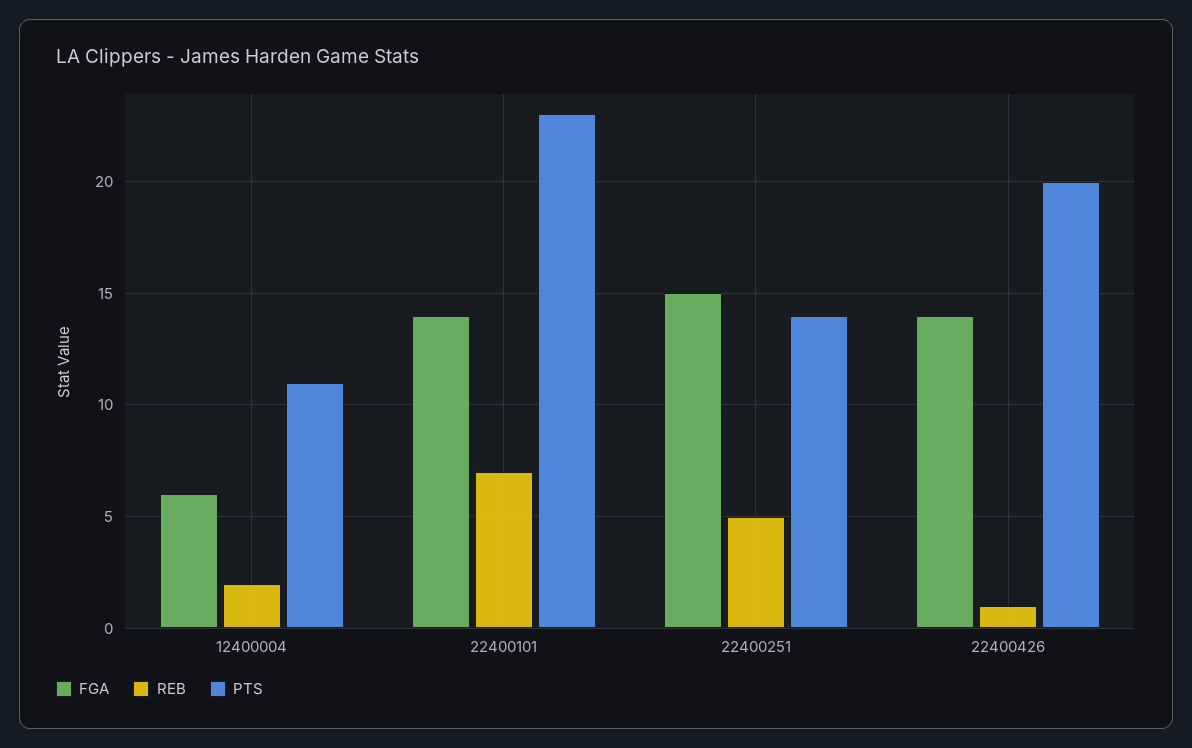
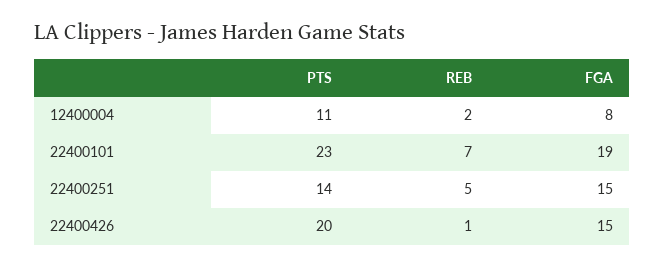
FGA, 12400004: 6 -> 8
FGA, 22400101: 14 -> 19
FGA, 22400426: 14 -> 15

